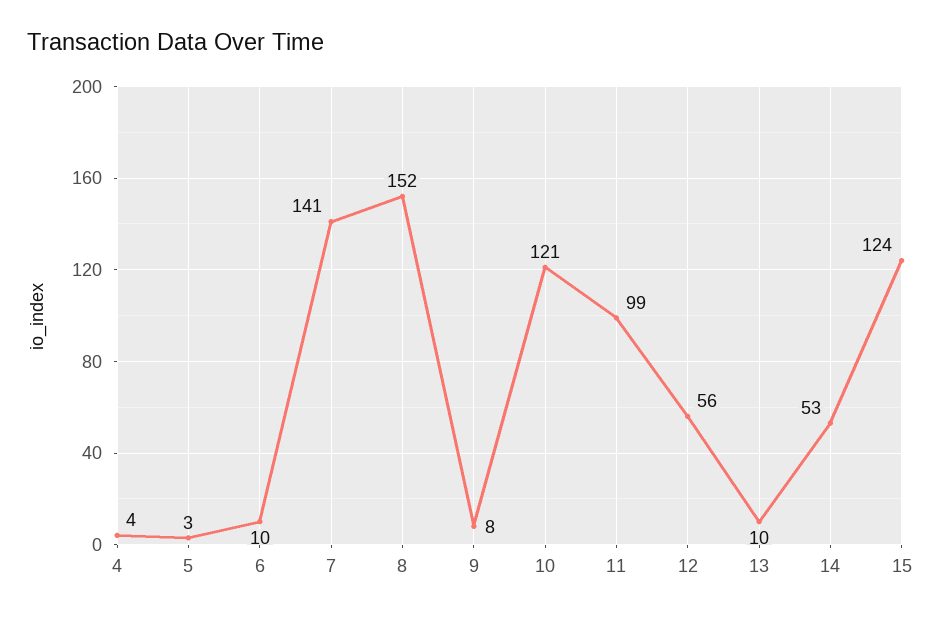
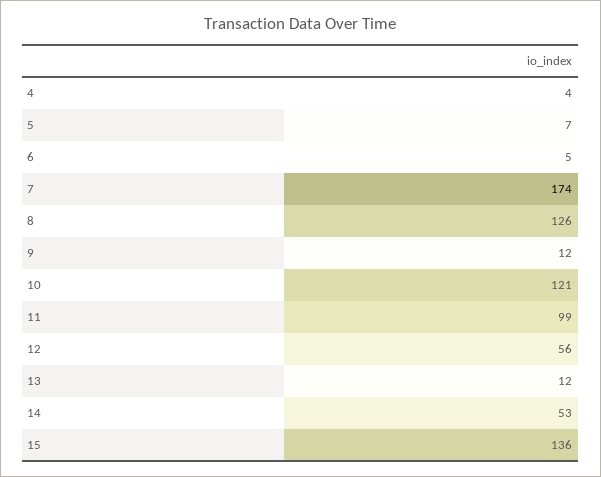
5: 3 -> 7
6: 10 -> 5
7: 141 -> 174
8: 152 -> 126
9: 8 -> 12
13: 10 -> 12
15: 124 -> 136

